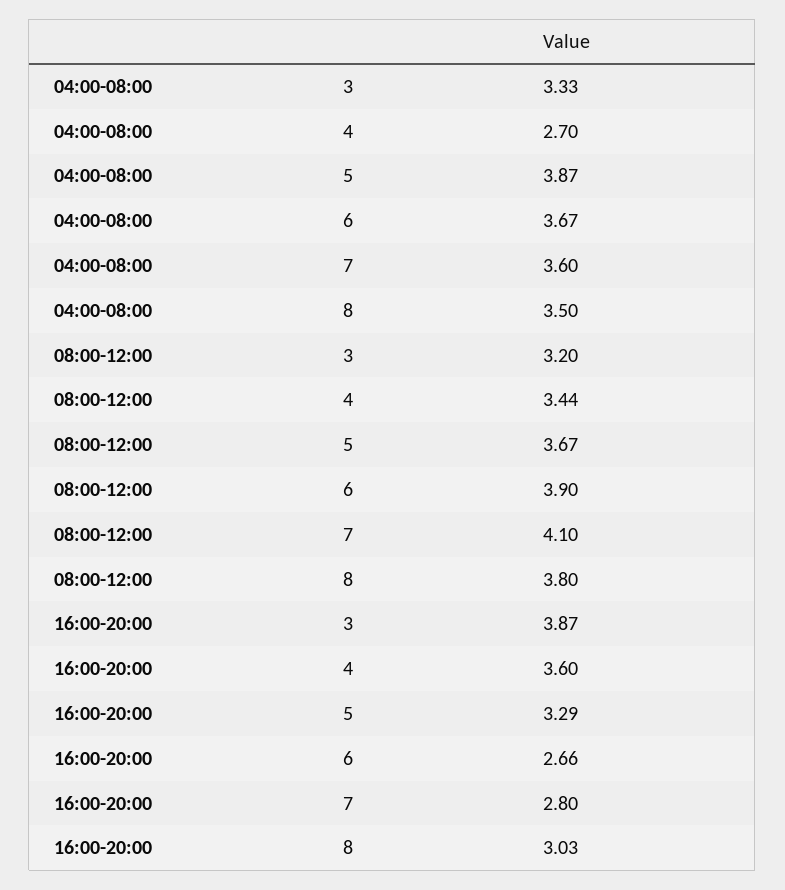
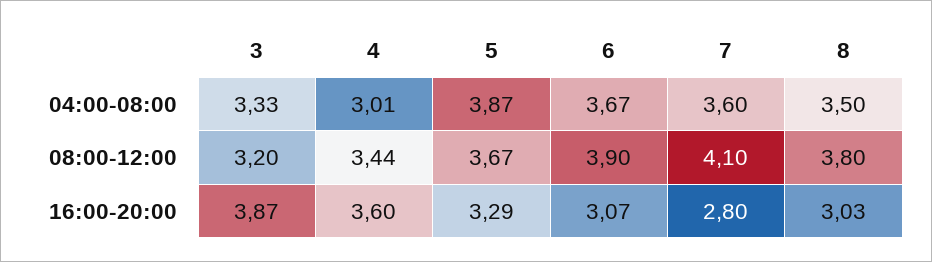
04:00-08:00, 4: 2.7 -> 3.01
16:00-20:00, 6: 2.66 -> 3.07

